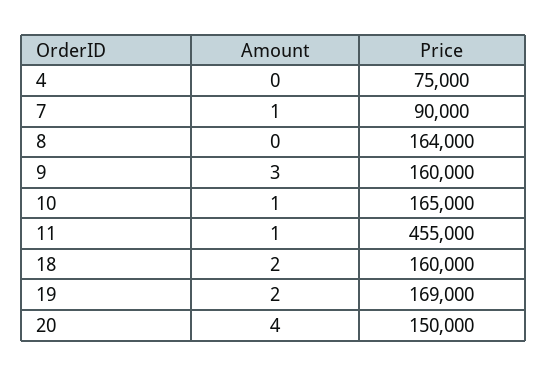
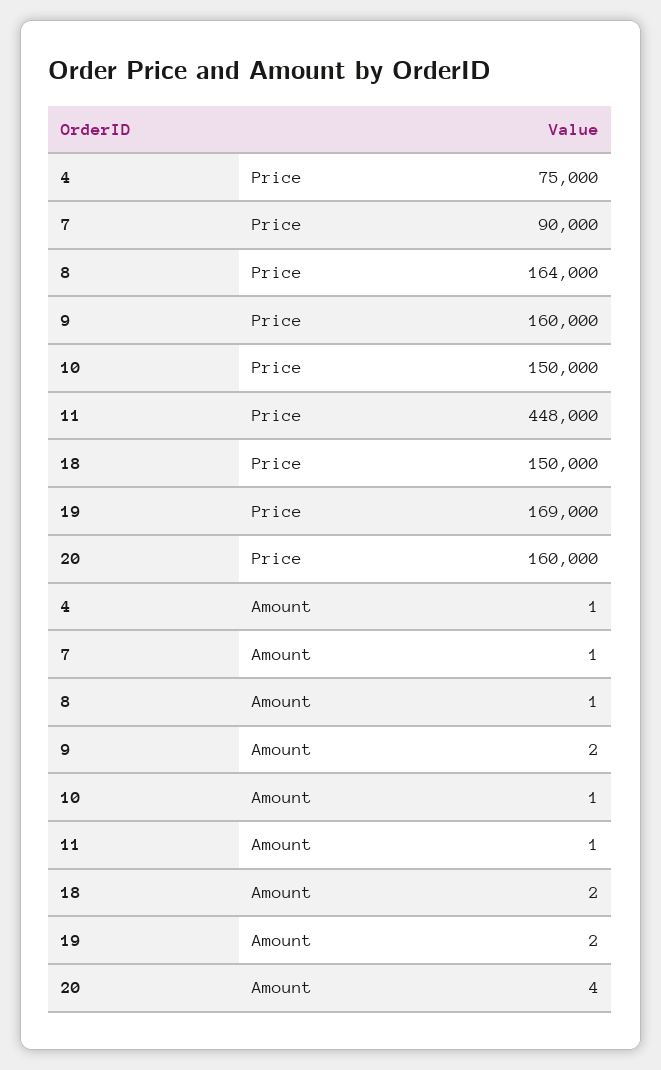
Amount, 4: 0 -> 1
Amount, 8: 0 -> 1
Amount, 9: 3 -> 2
Price, 10: 165000 -> 150000
Price, 11: 455000 -> 448000
Price, 18: 160000 -> 150000
Price, 20: 150000 -> 160000

